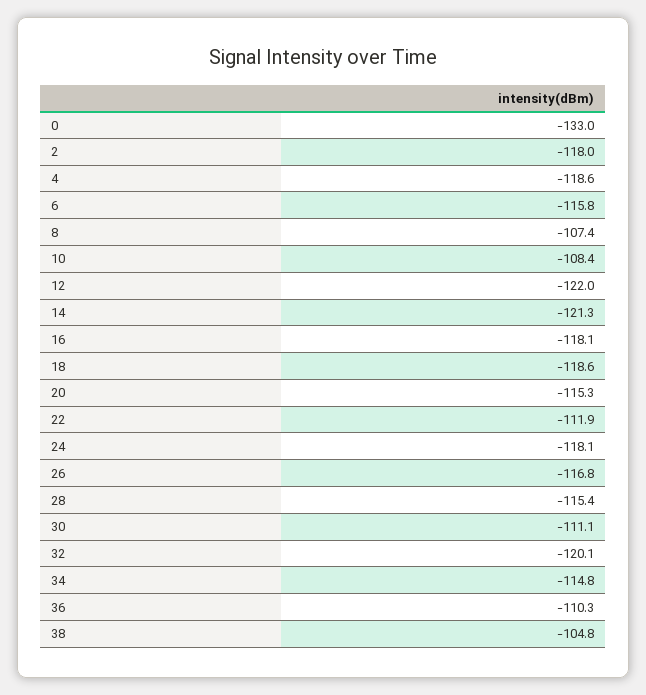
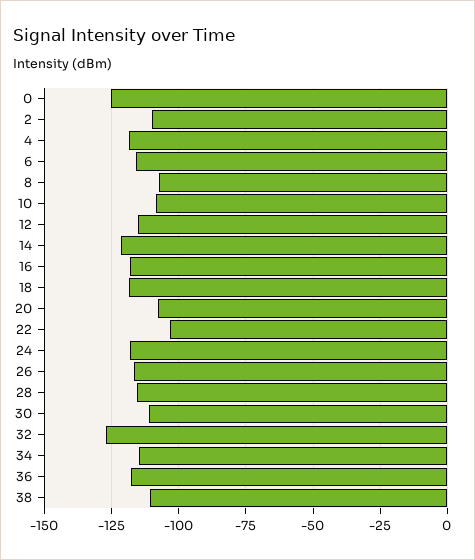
0: -133 -> -125
2: -118 -> -110
12: -122 -> -115
20: -115.3 -> -107.5
22: -111.9 -> -102.5
32: -120.1 -> -127.5
36: -110.3 -> -117.5
38: -104.8 -> -110

